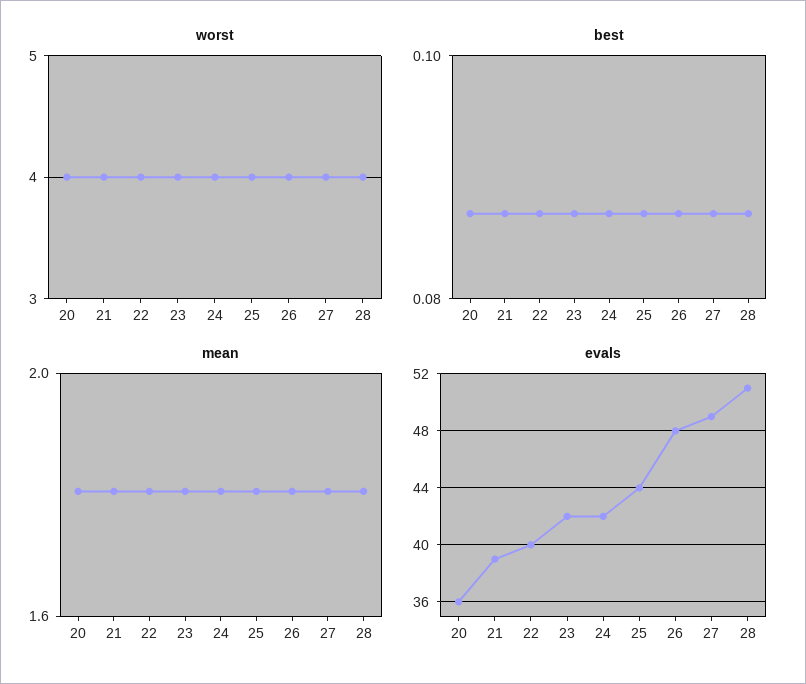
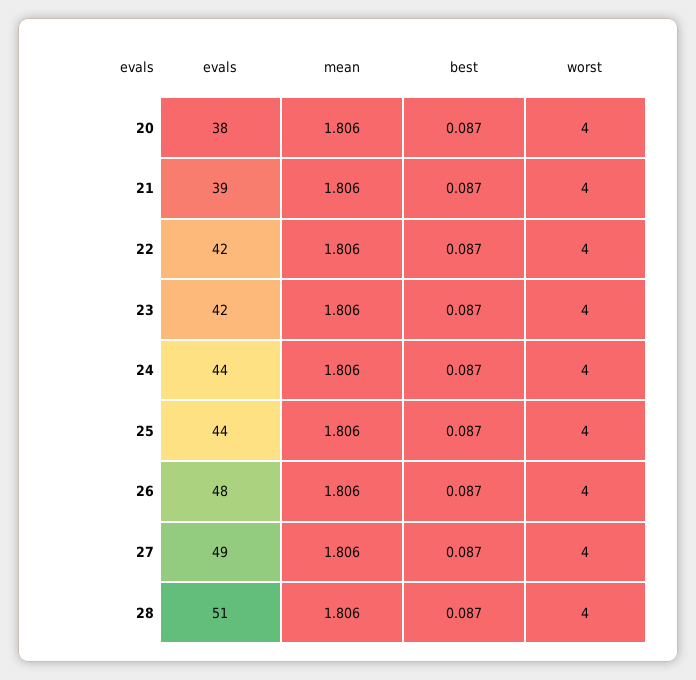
evals, 20: 36 -> 38
evals, 22: 40 -> 42
evals, 24: 42 -> 44

